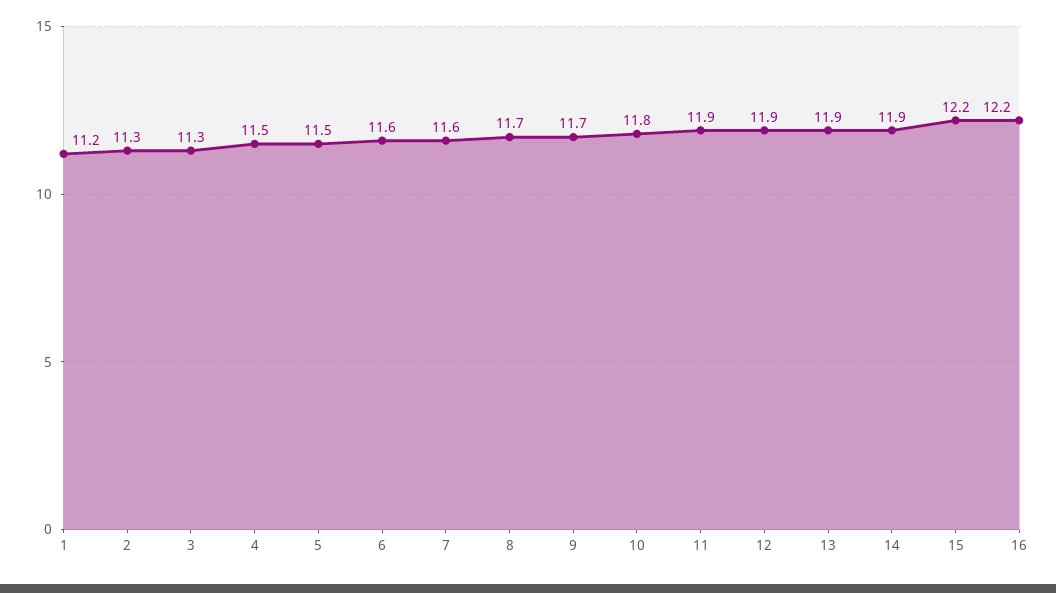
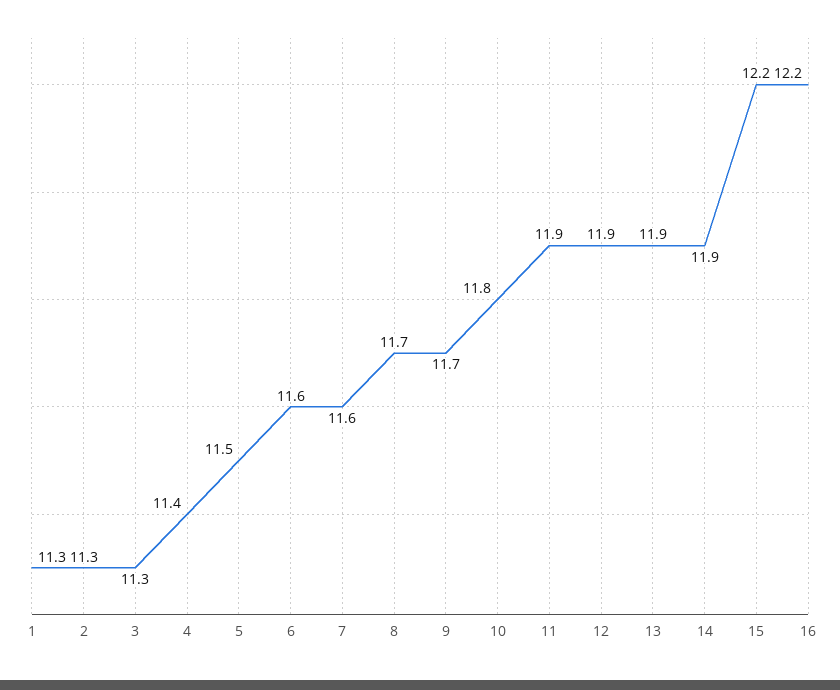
1: 11.2 -> 11.3
4: 11.5 -> 11.4

